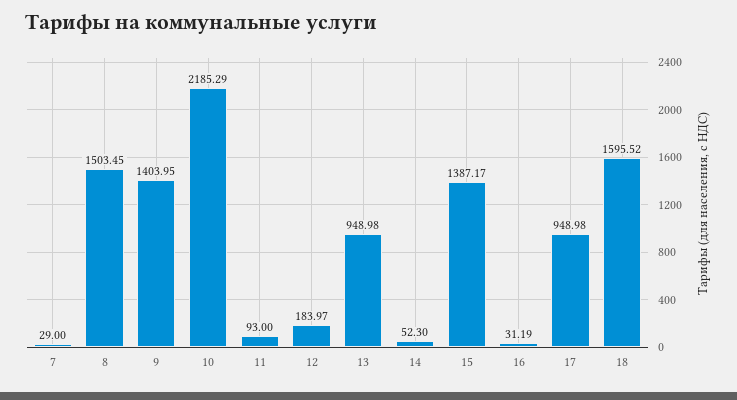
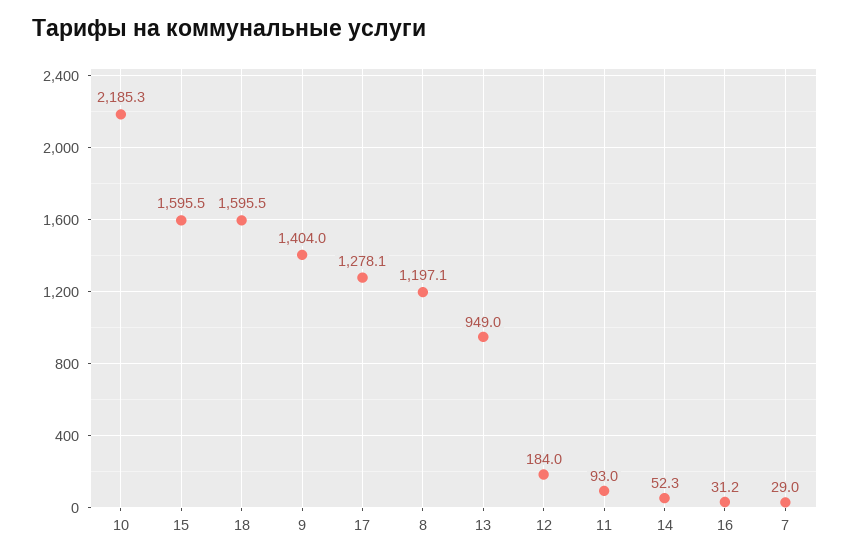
8: 1503.45 -> 1197.1
15: 1387.17 -> 1595.5
17: 948.98 -> 1278.1

